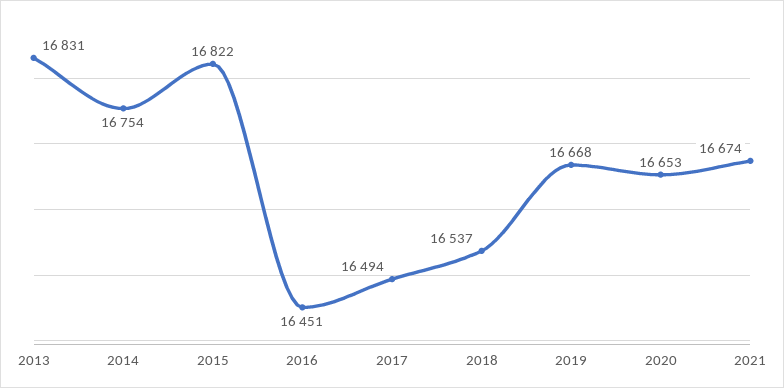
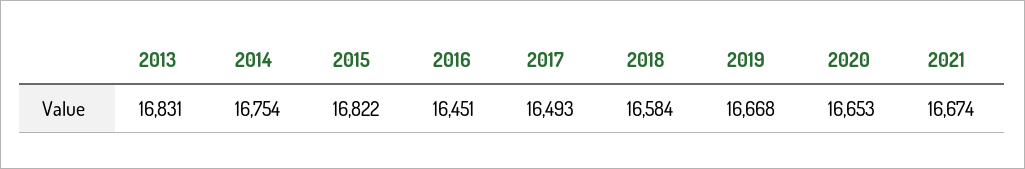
2017: 16494 -> 16493
2018: 16537 -> 16584

